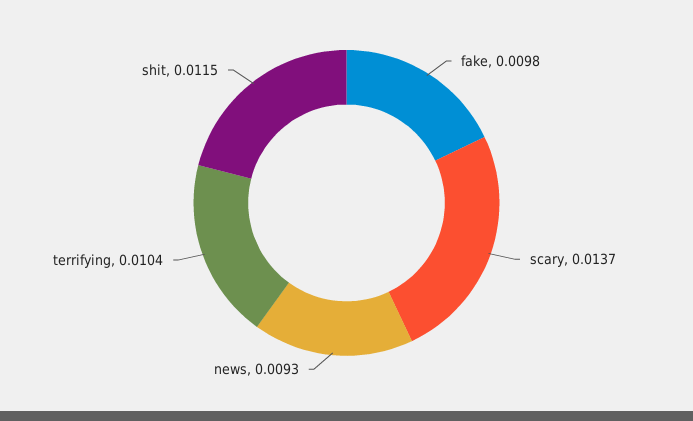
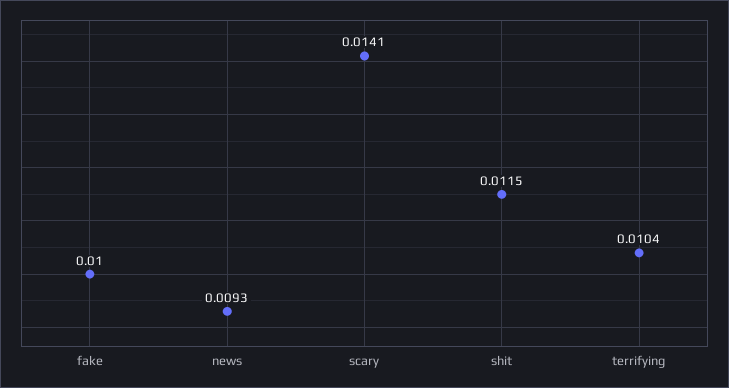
fake: 0.0098 -> 0.01
scary: 0.0137 -> 0.0141

